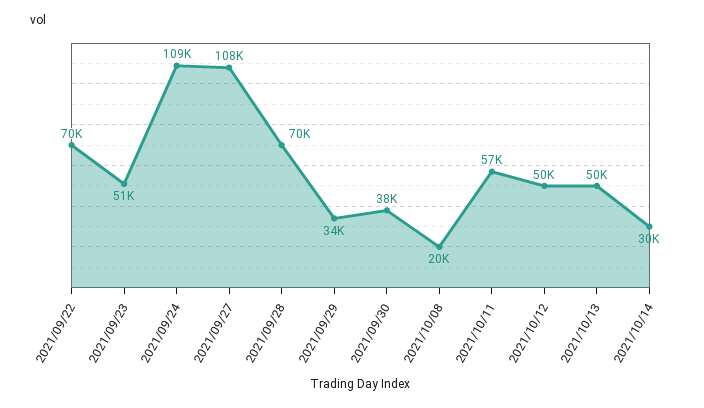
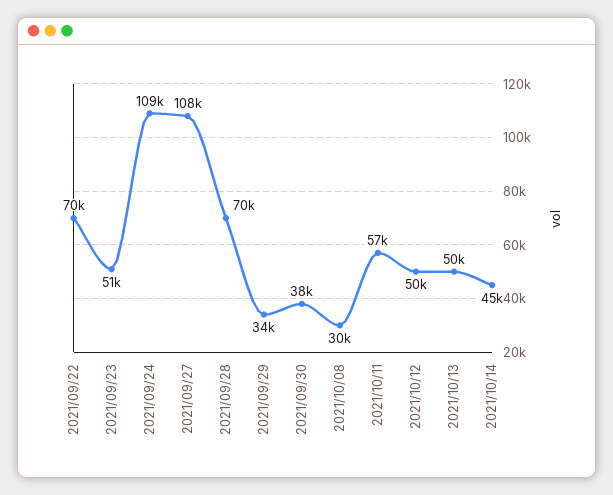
2021/10/08: 20000 -> 30000
2021/10/14: 30000 -> 45000

